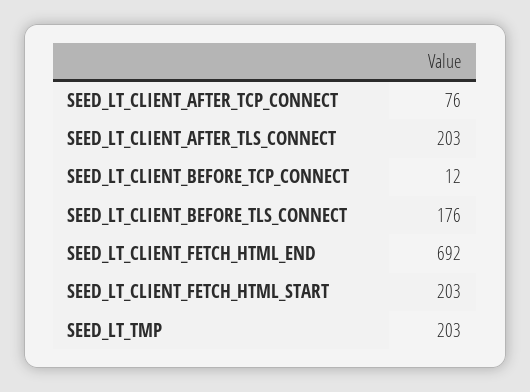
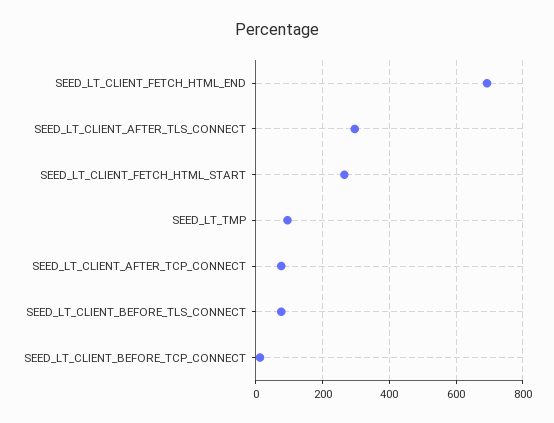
SEED_LT_CLIENT_AFTER_TLS_CONNECT: 203 -> 300
SEED_LT_CLIENT_BEFORE_TLS_CONNECT: 176 -> 80
SEED_LT_CLIENT_FETCH_HTML_START: 203 -> 260
SEED_LT_TMP: 203 -> 100

